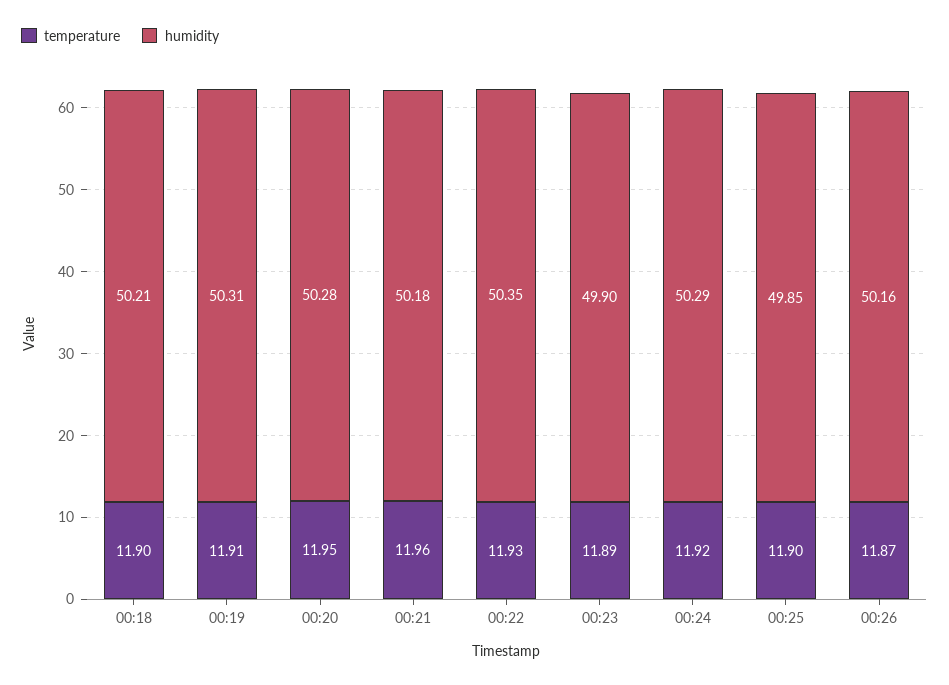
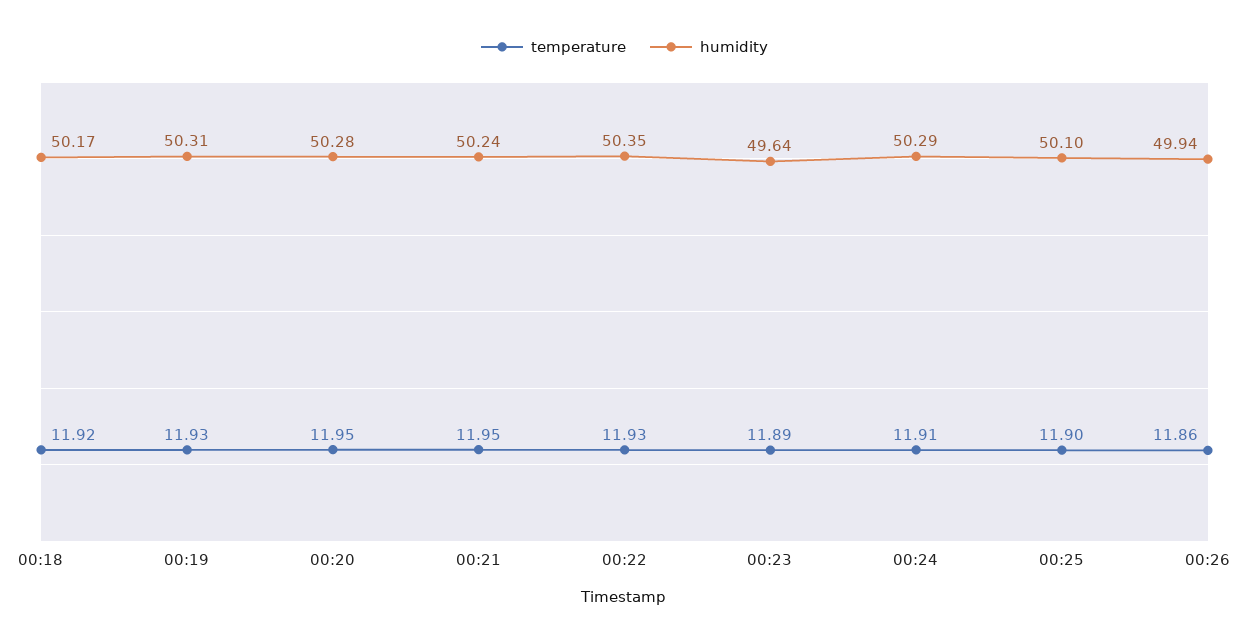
temperature, 00:18: 11.9 -> 11.92
humidity, 00:18: 50.21 -> 50.17
temperature, 00:19: 11.91 -> 11.93
temperature, 00:21: 11.96 -> 11.95
humidity, 00:21: 50.18 -> 50.24
humidity, 00:23: 49.9 -> 49.64
temperature, 00:24: 11.92 -> 11.91
humidity, 00:25: 49.85 -> 50.1
temperature, 00:26: 11.87 -> 11.86
humidity, 00:26: 50.16 -> 49.94

